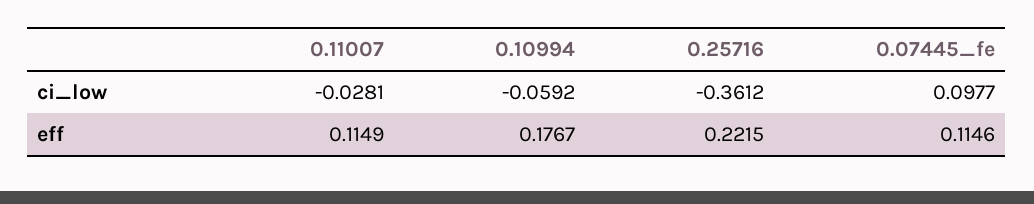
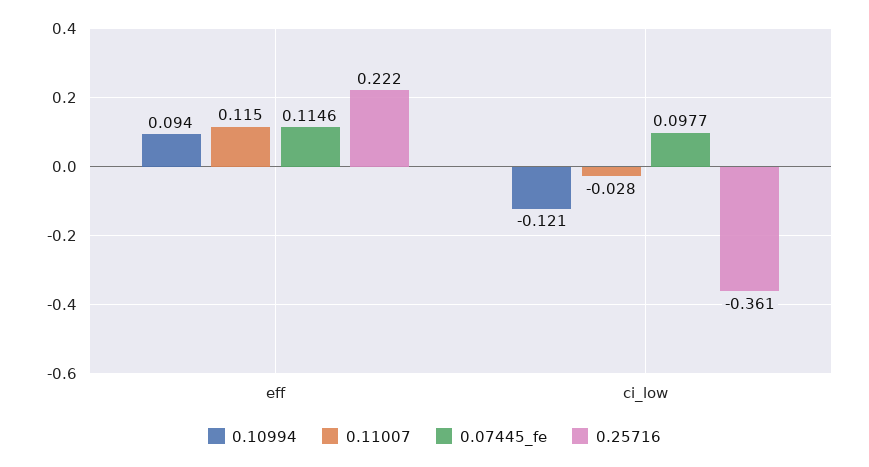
0.10994, ci_low: -0.0592 -> -0.121
0.10994, eff: 0.1767 -> 0.094

